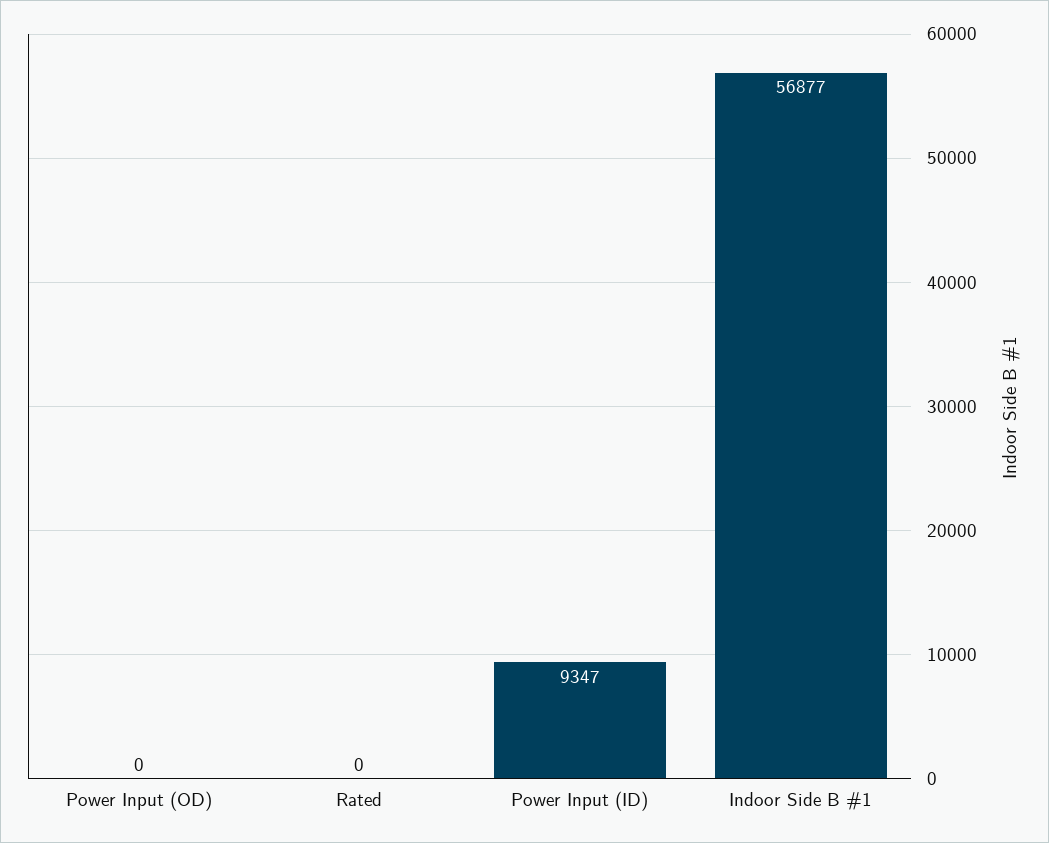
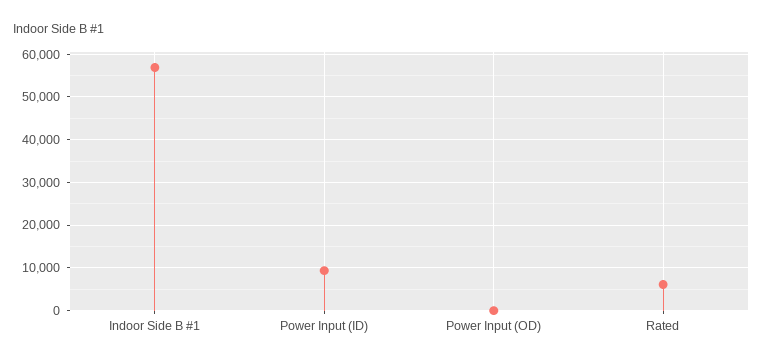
Rated: 0 -> 6000

